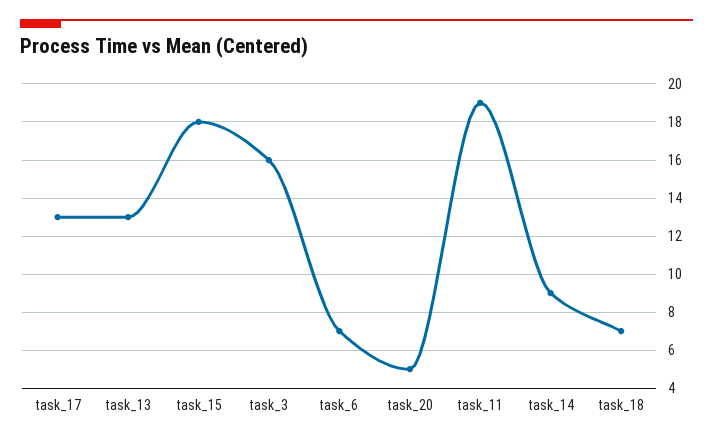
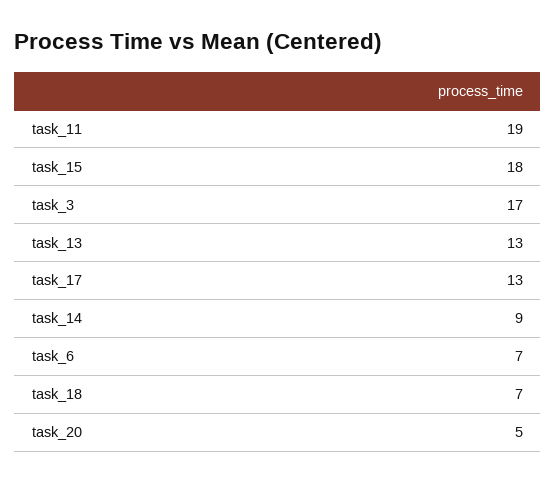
task_3: 16 -> 17

